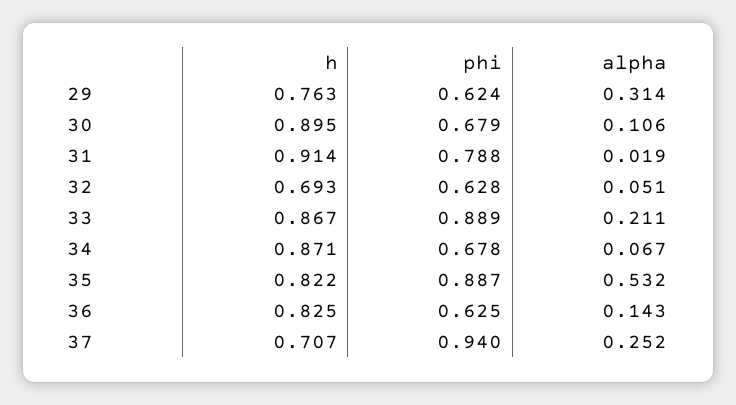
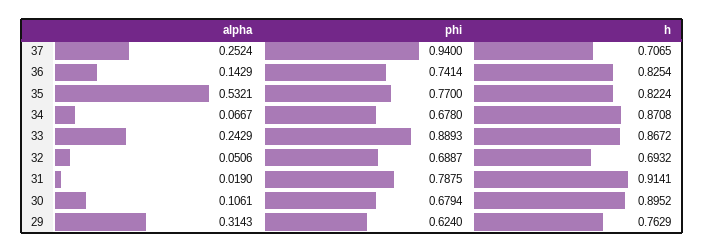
phi, 32: 0.628 -> 0.6887
alpha, 33: 0.211 -> 0.2429
phi, 35: 0.887 -> 0.77
phi, 36: 0.625 -> 0.7414

